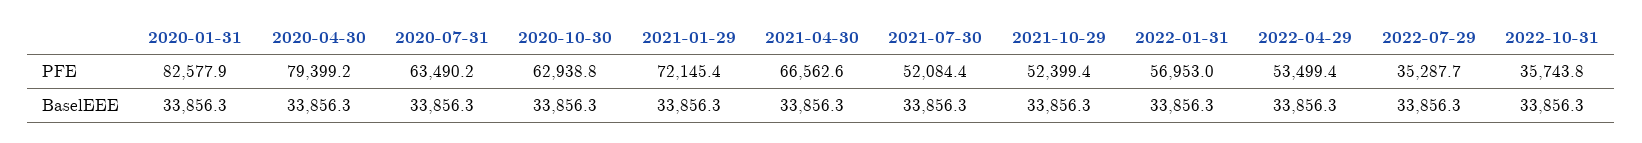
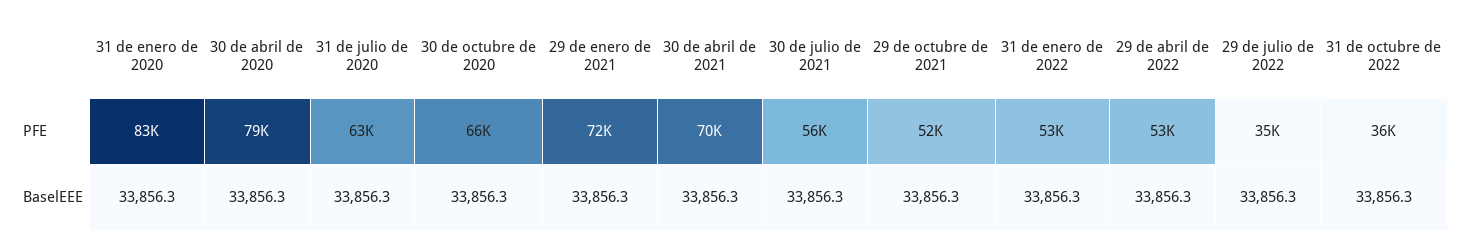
2020-10-30, PFE: 62938.8 -> 66000
2021-04-30, PFE: 66562.6 -> 70000
2021-07-30, PFE: 52084.4 -> 56000
2022-01-31, PFE: 56953 -> 53000

